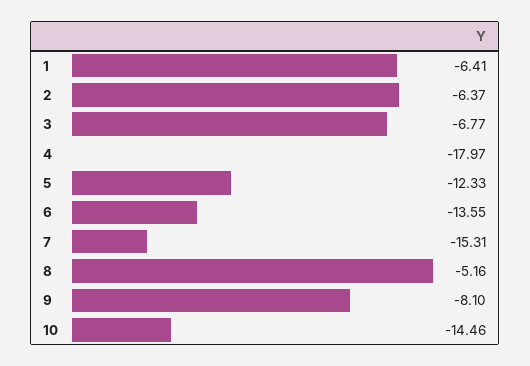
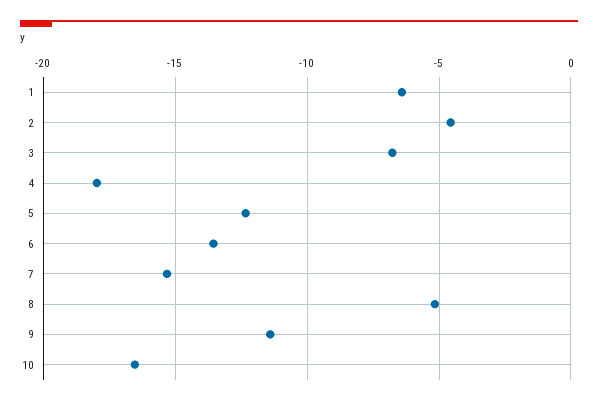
2: -6.37 -> -4.5
9: -8.1 -> -11.5
10: -14.46 -> -16.5

